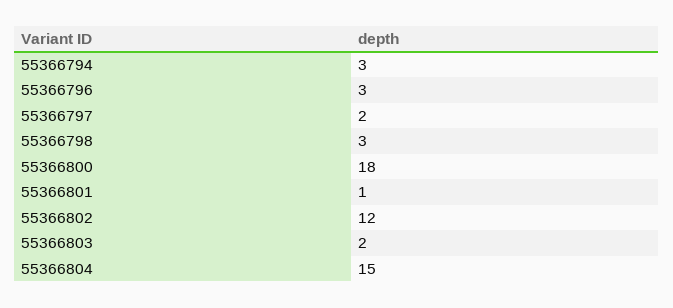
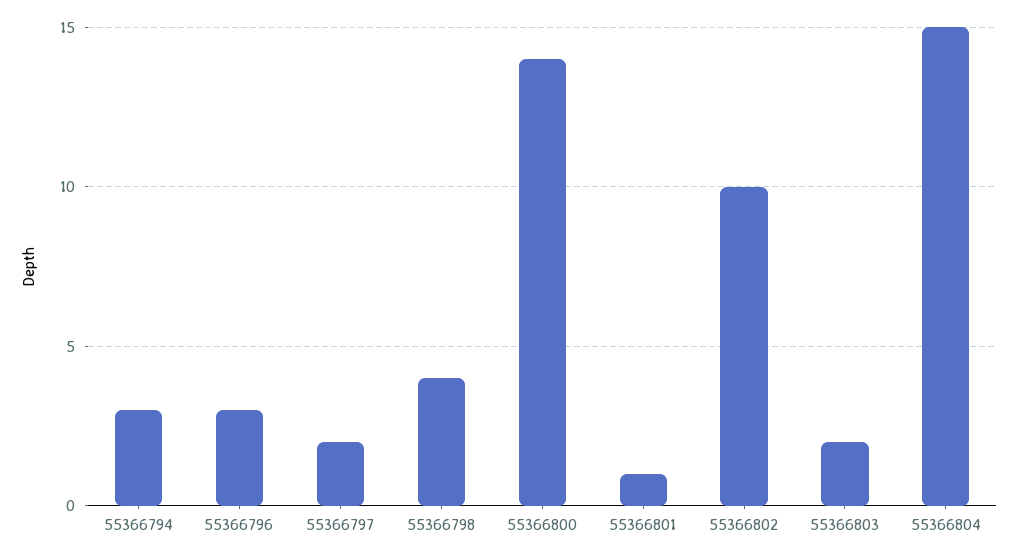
55366798: 3 -> 4
55366800: 18 -> 14
55366802: 12 -> 10

